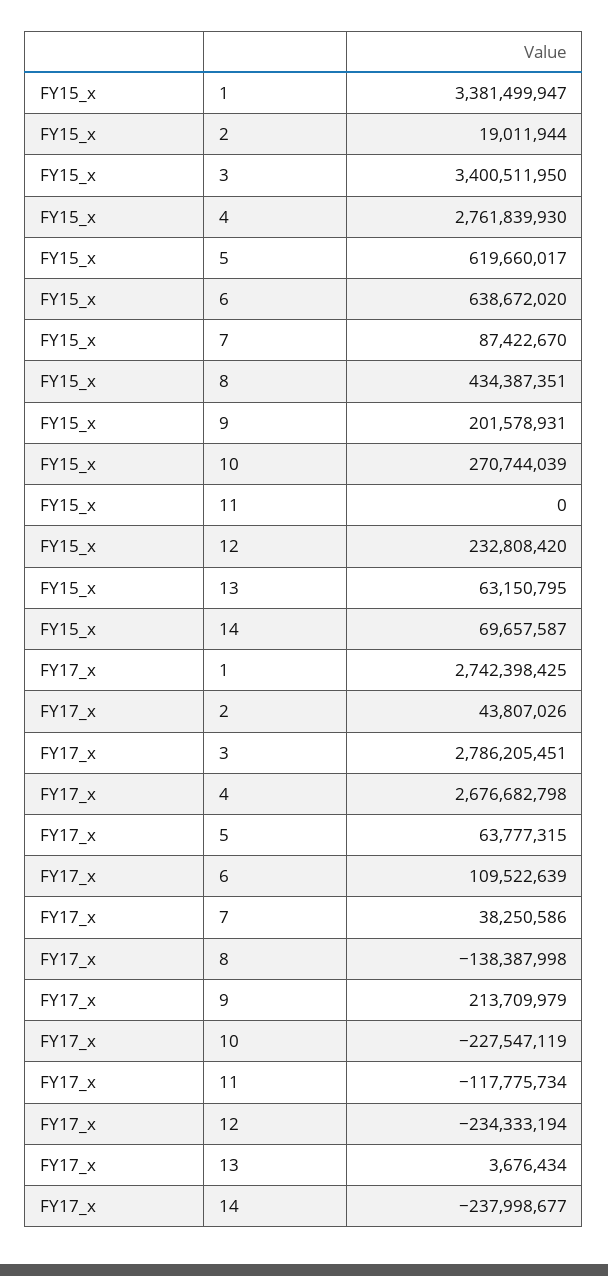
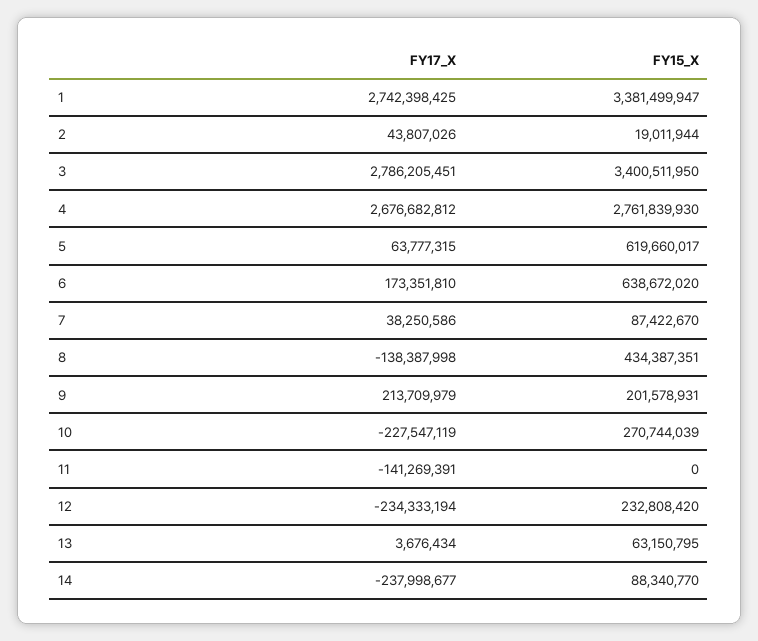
FY15_x, 14: 69657587 -> 88340770
FY17_x, 4: 2676682798 -> 2676682812
FY17_x, 6: 109522639 -> 173351810
FY17_x, 11: -117775734 -> -141269391

